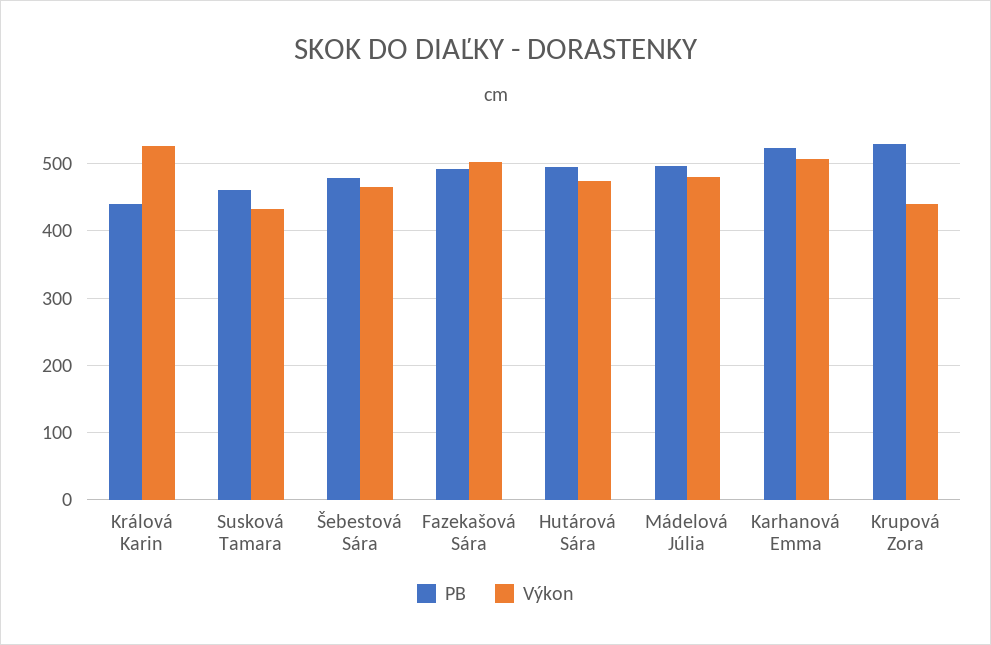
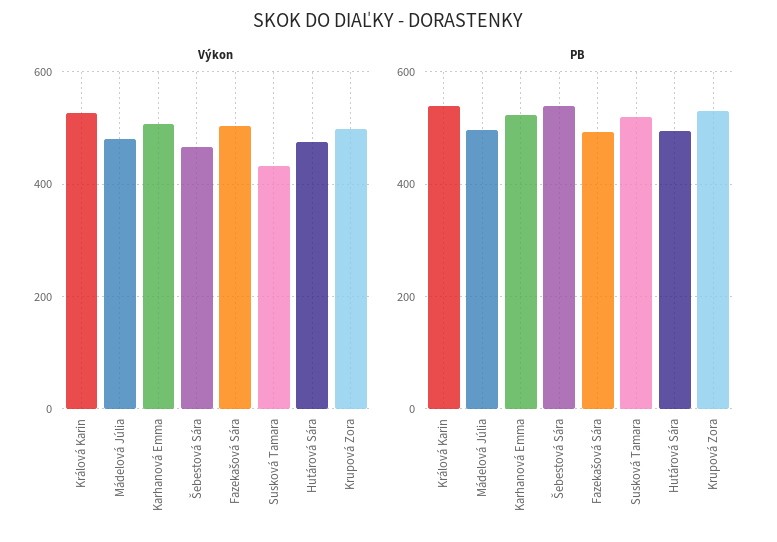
PB, Králová Karin: 440 -> 540
PB, Susková Tamara: 460 -> 520
PB, Šebestová Sára: 480 -> 540
Výkon, Krupová Zora: 440 -> 500

